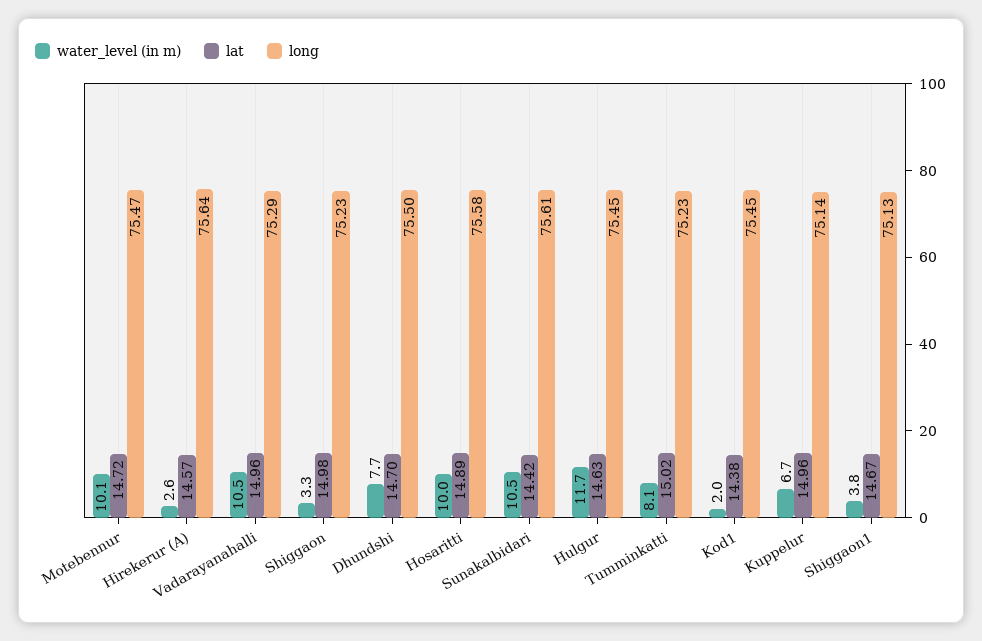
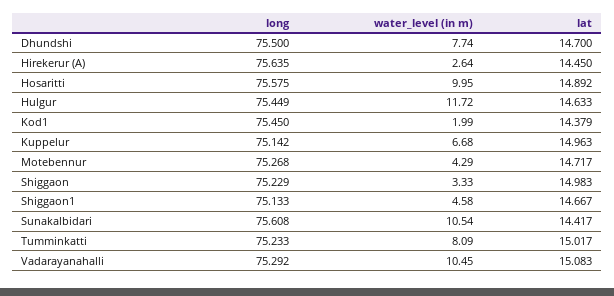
water_level (in m), Motebennur: 10.1 -> 4.29
long, Motebennur: 75.47 -> 75.268
lat, Hirekerur (A): 14.57 -> 14.45
lat, Vadarayanahalli: 14.96 -> 15.083
water_level (in m), Shiggaon1: 3.8 -> 4.58

